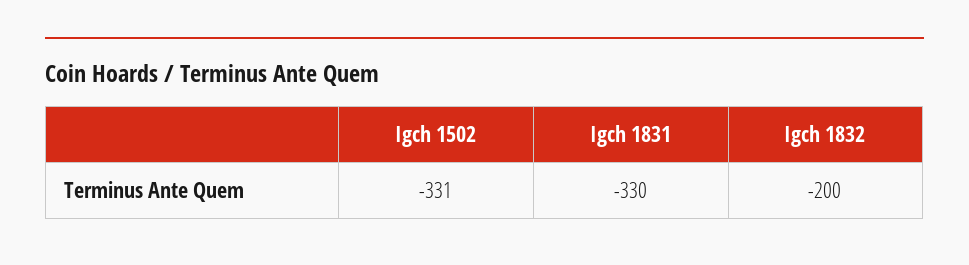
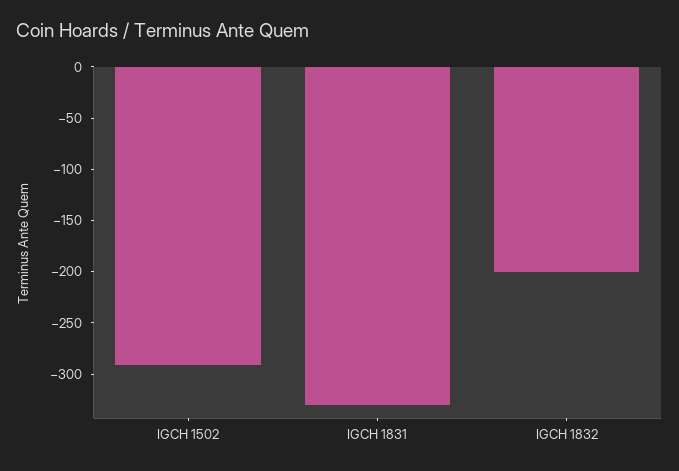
Igch 1502: -331 -> -290

